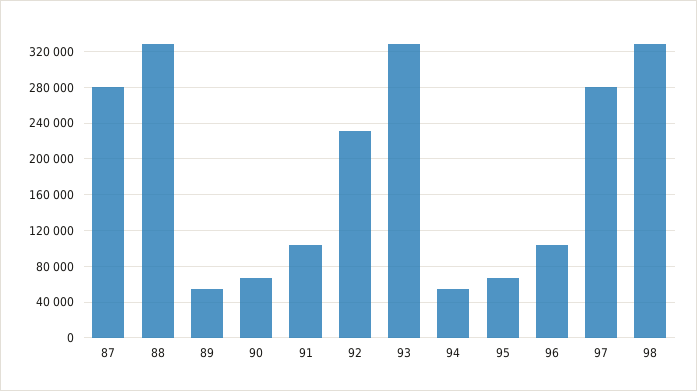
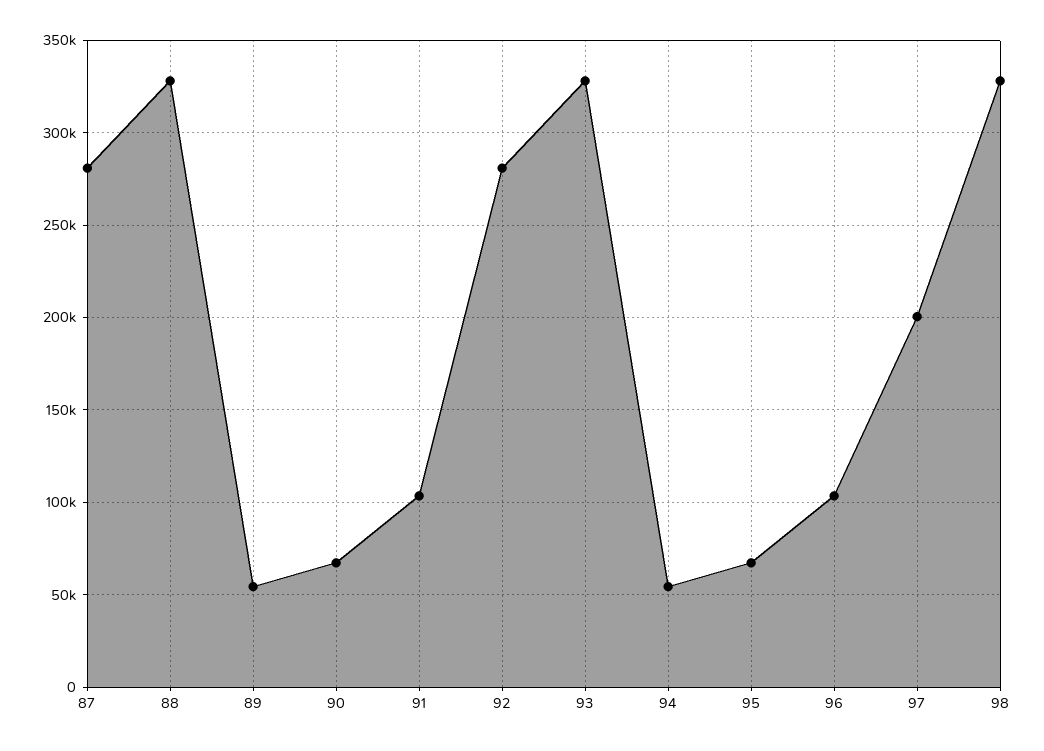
92: 230000 -> 280000
97: 280000 -> 200000

